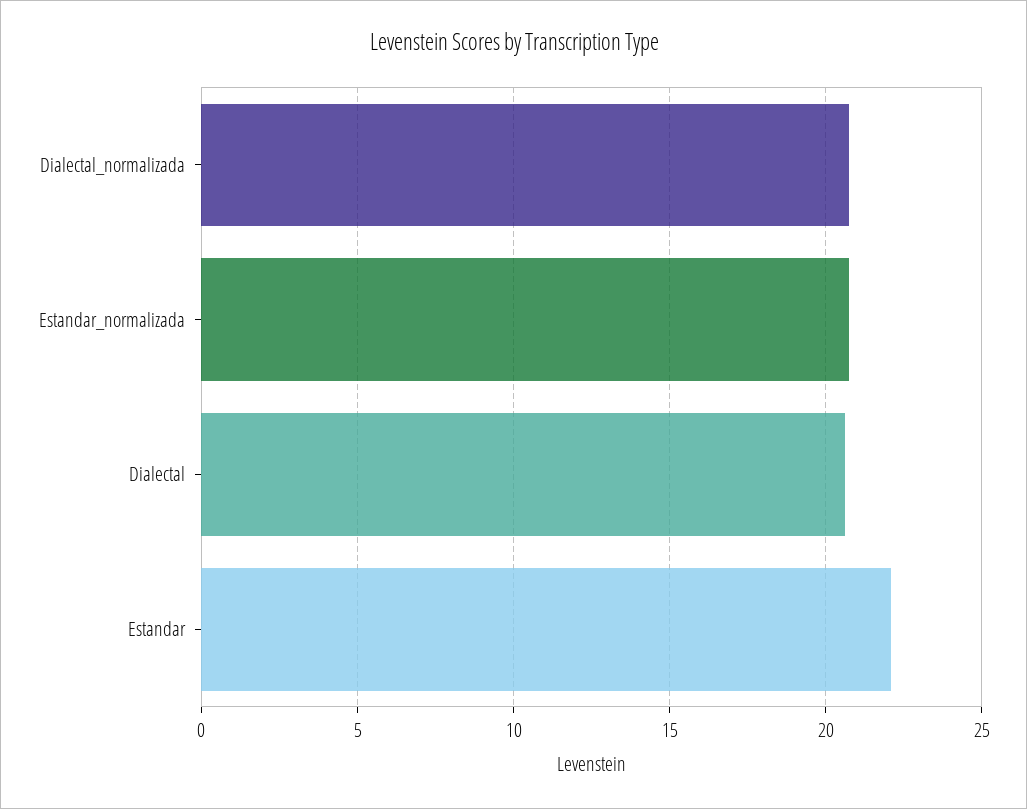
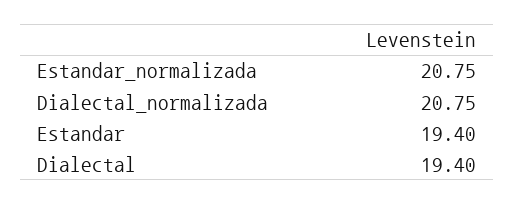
Dialectal: 20.5 -> 19.4
Estandar: 22 -> 19.4

